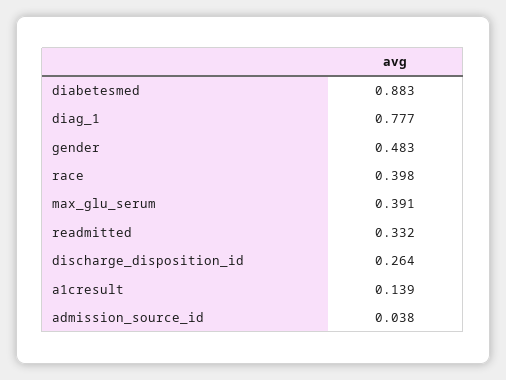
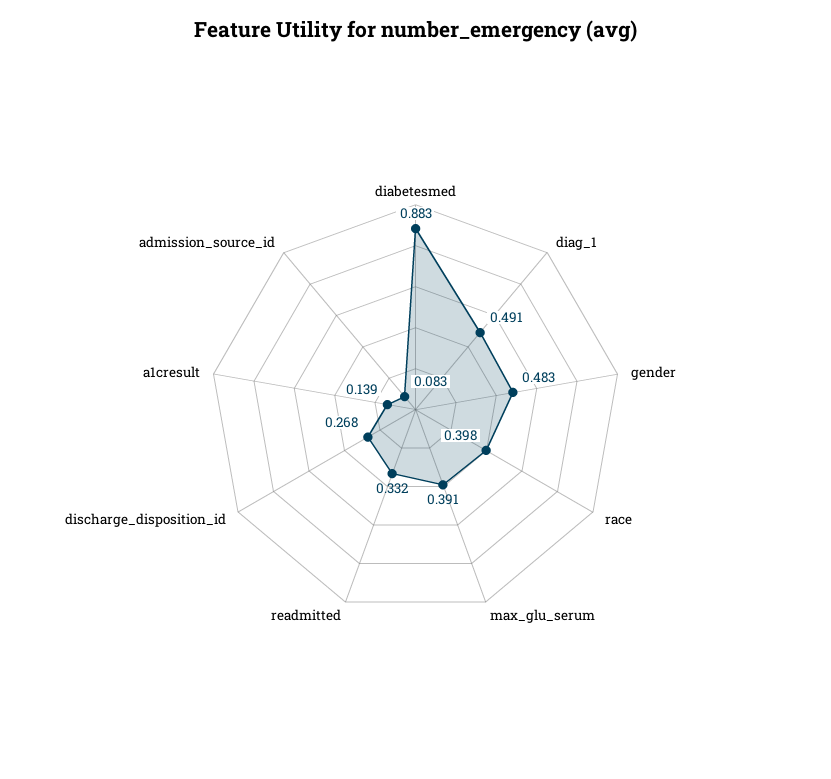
diag_1: 0.777 -> 0.491
discharge_disposition_id: 0.264 -> 0.268
admission_source_id: 0.038 -> 0.083

